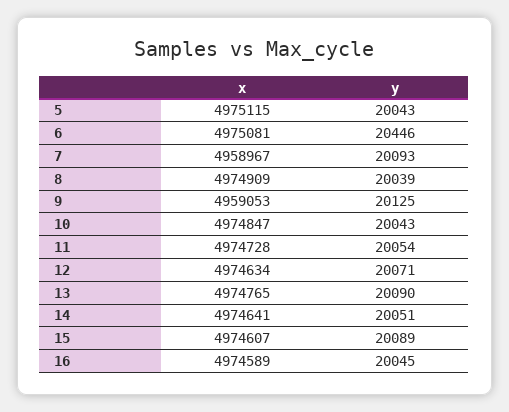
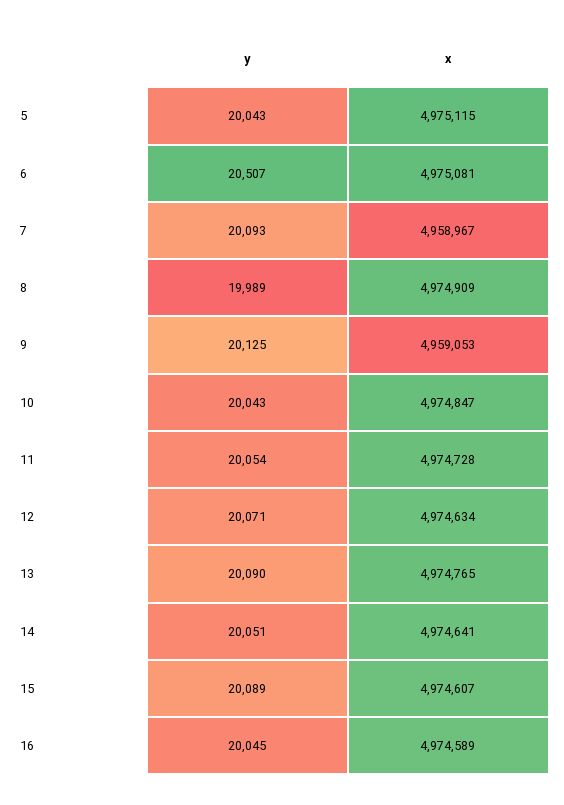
y, 6: 20446 -> 20507
y, 8: 20039 -> 19989

